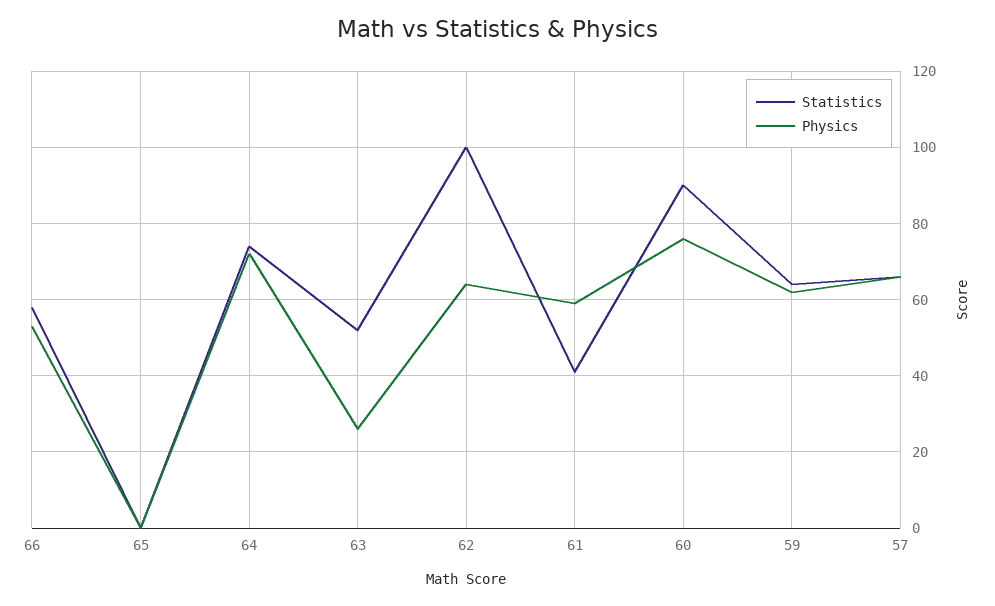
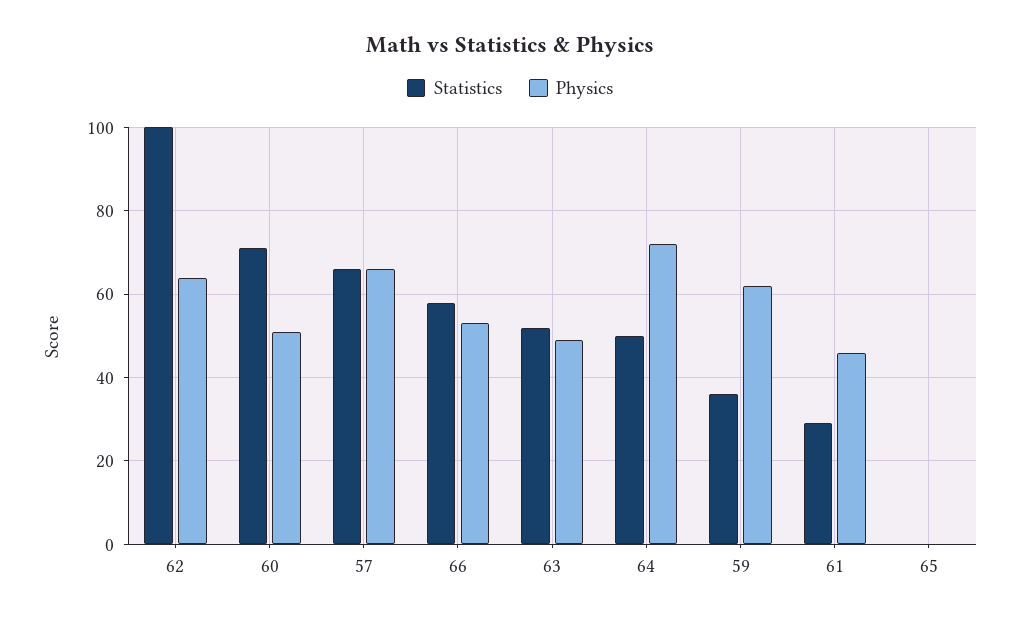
Statistics, 64: 75 -> 50
Physics, 63: 25 -> 50
Statistics, 61: 40 -> 30
Physics, 61: 60 -> 45
Statistics, 60: 90 -> 70
Physics, 60: 75 -> 50
Statistics, 59: 65 -> 35

